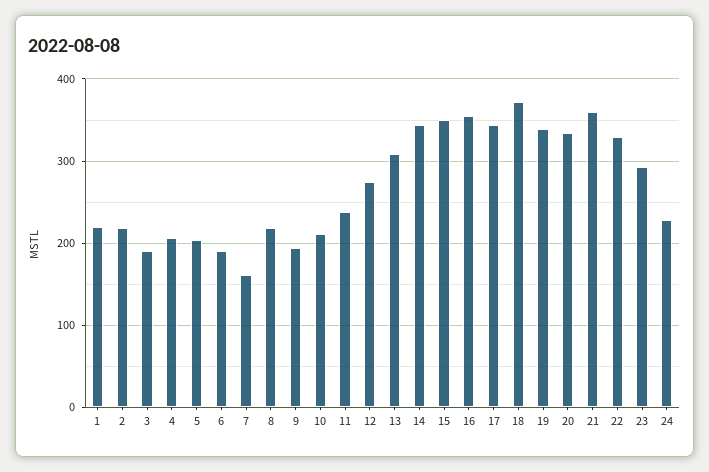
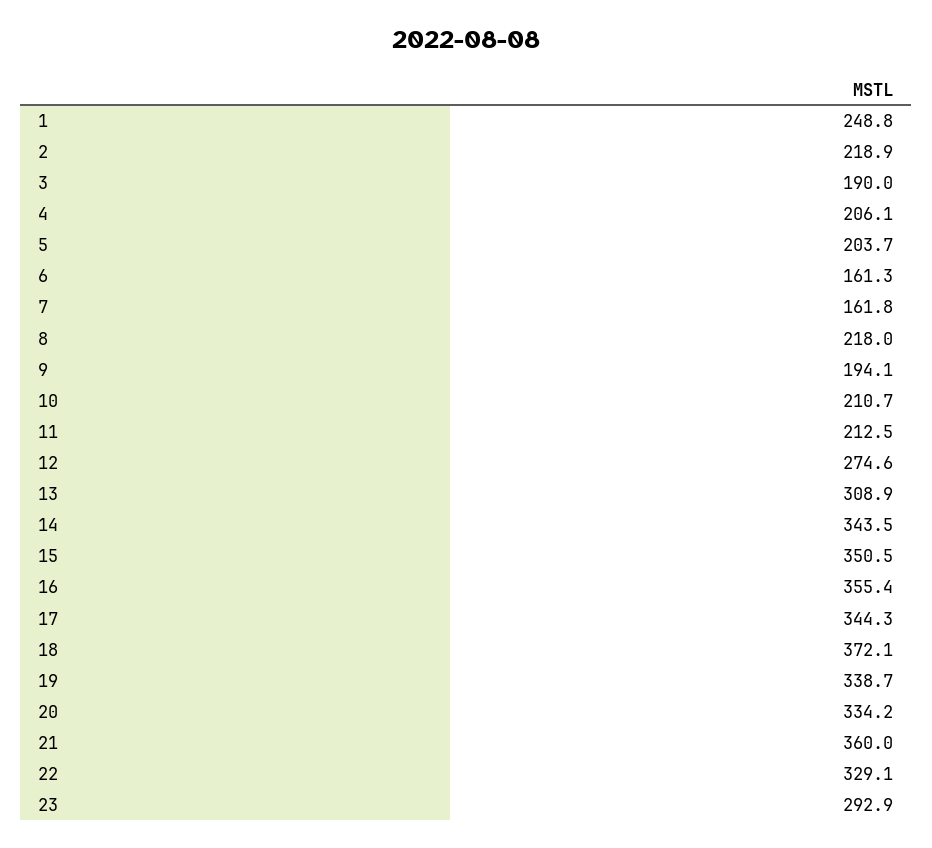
1: 220 -> 248.8
6: 190 -> 161.3
11: 240 -> 212.5
24: 230 -> none

